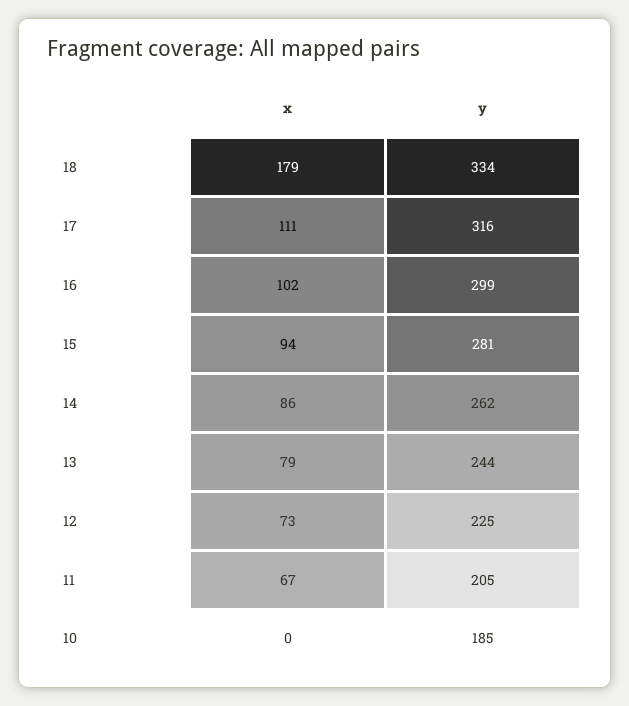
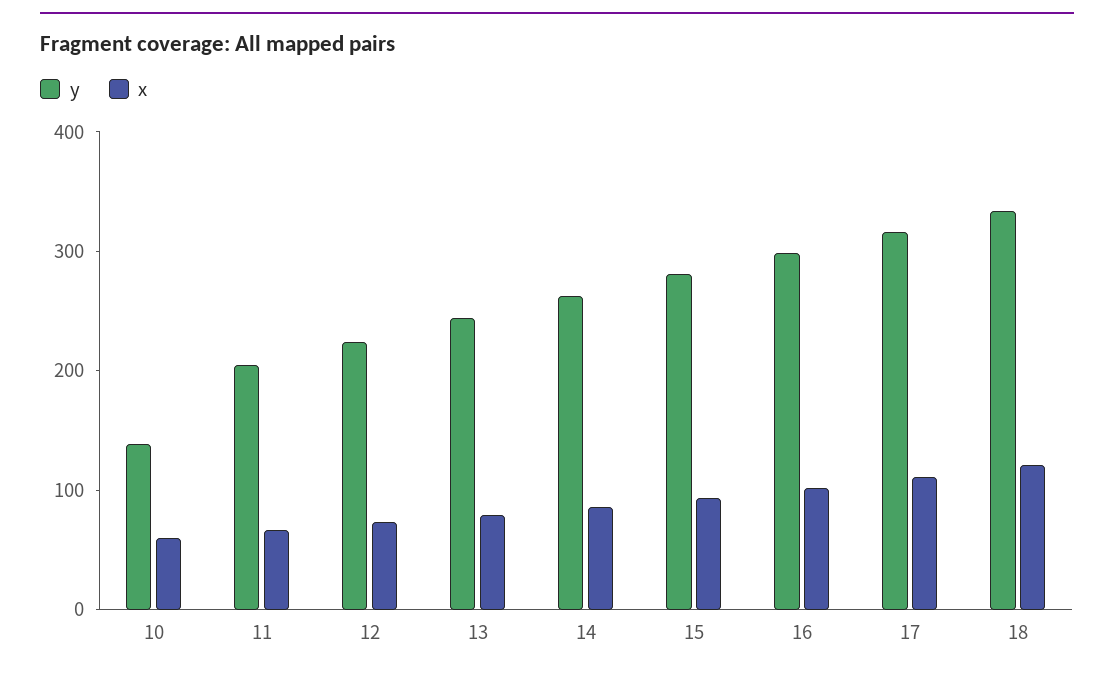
x, 18: 179 -> 120
x, 10: 0 -> 60
y, 10: 185 -> 140

